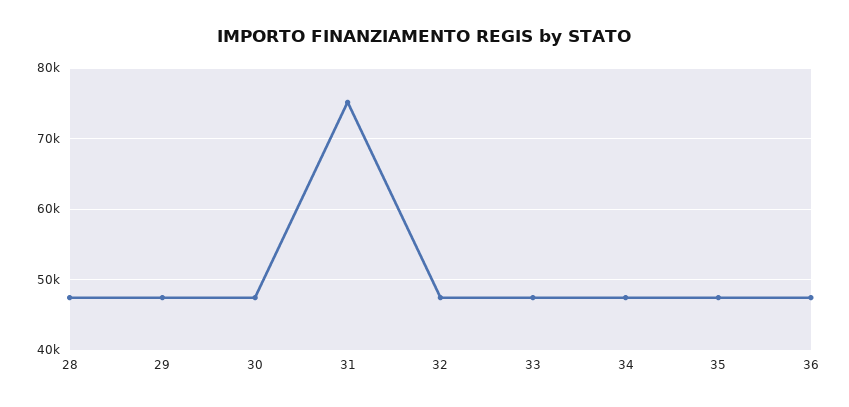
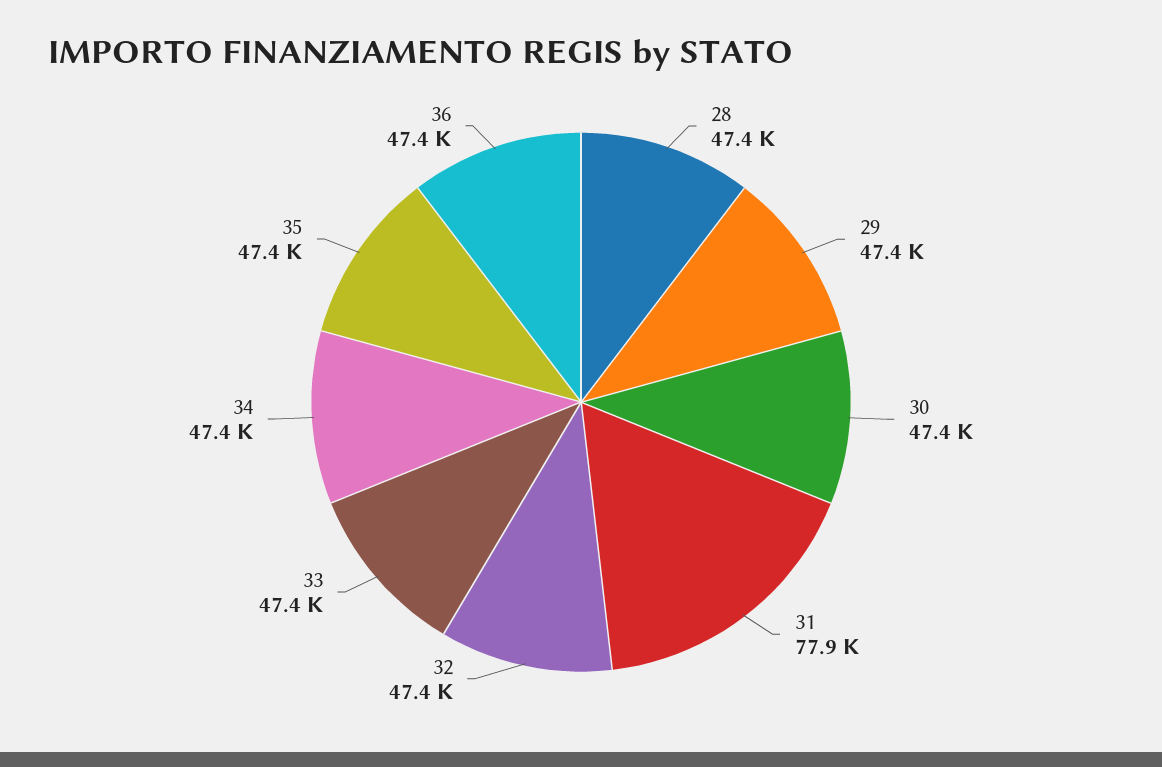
31: 75000 -> 77900

